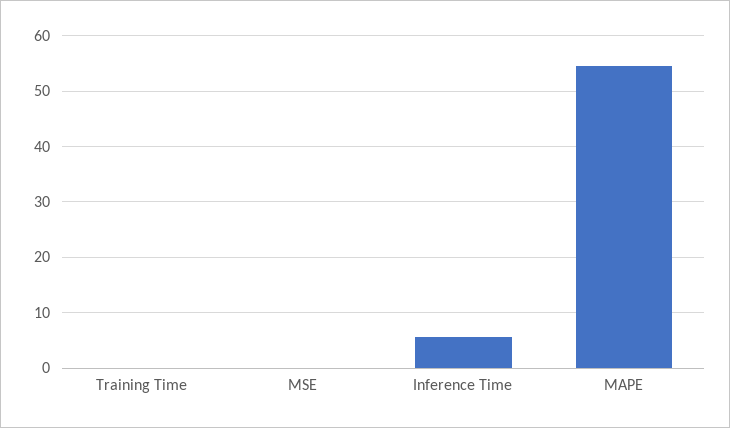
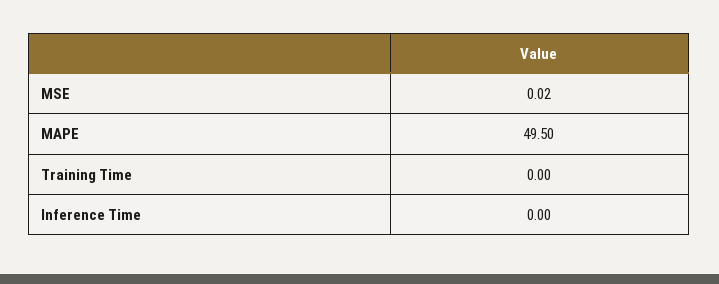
Inference Time: 6 -> 0
MAPE: 54 -> 49.5

